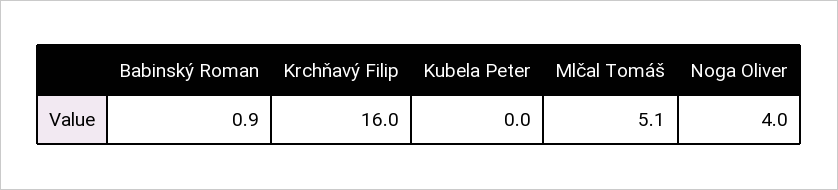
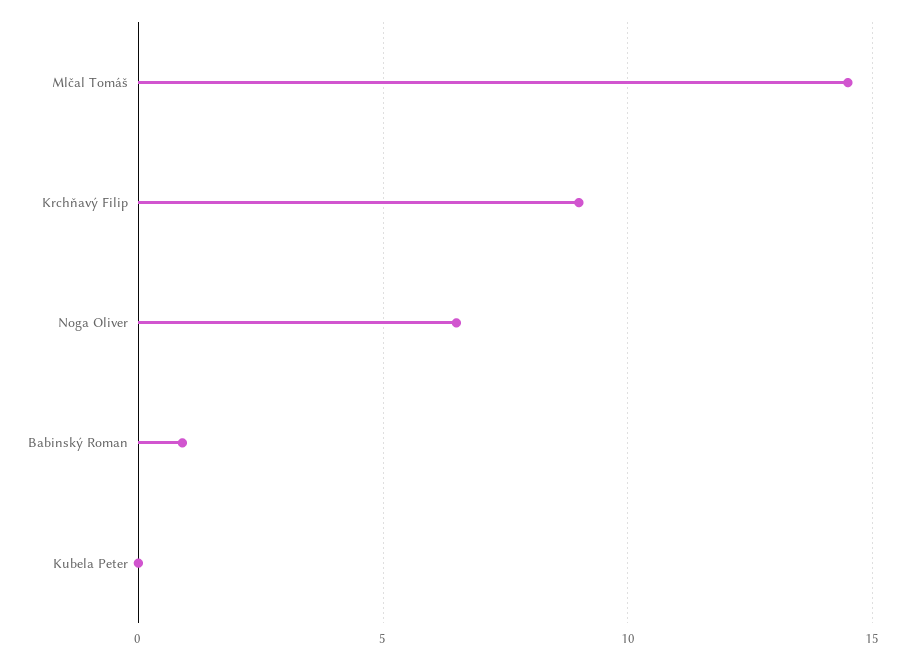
Krchňavý Filip: 16 -> 9
Mlčal Tomáš: 5.1 -> 14.5
Noga Oliver: 4 -> 6.5

